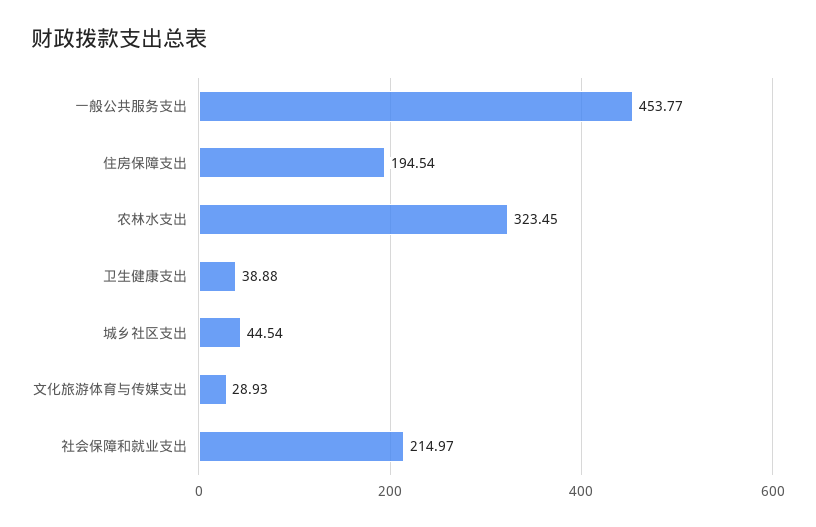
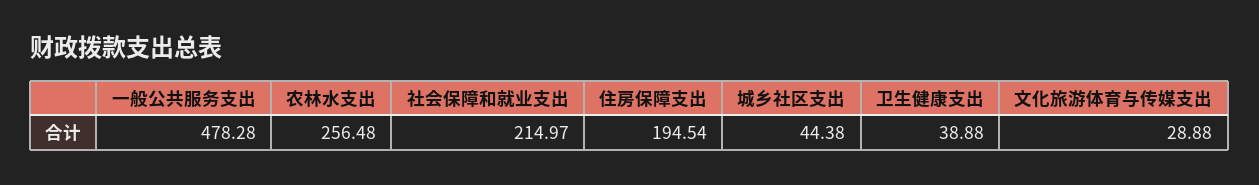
一般公共服务支出: 453.77 -> 478.28
农林水支出: 323.45 -> 256.48
城乡社区支出: 44.54 -> 44.38
文化旅游体育与传媒支出: 28.93 -> 28.88

